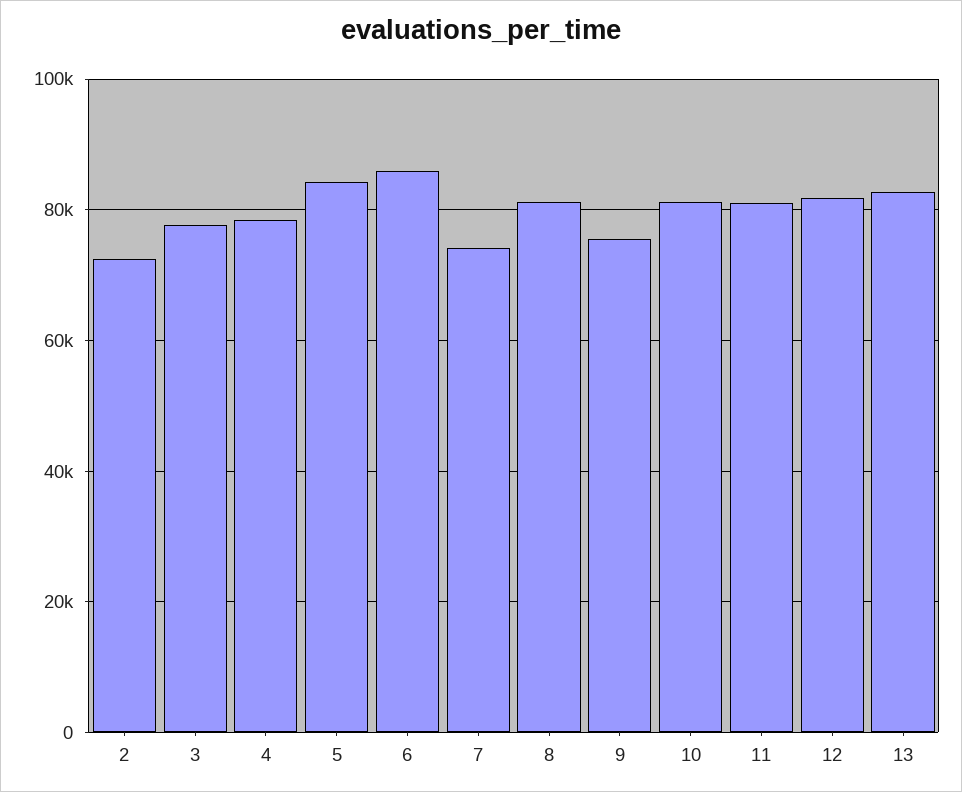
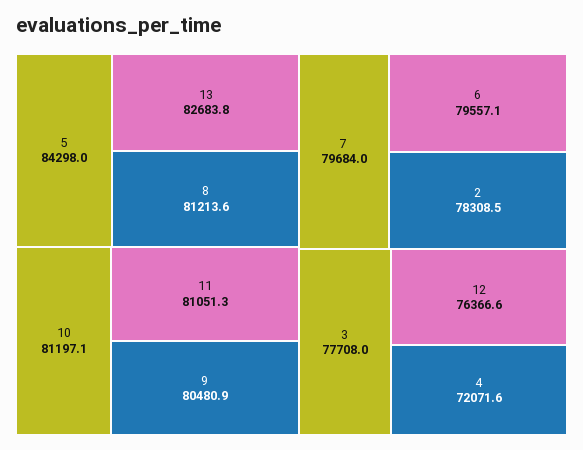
2: 72000 -> 78308.5
4: 78000 -> 72071.6
6: 86000 -> 79557.1
7: 74000 -> 79684
9: 76000 -> 80480.9
12: 82000 -> 76366.6

